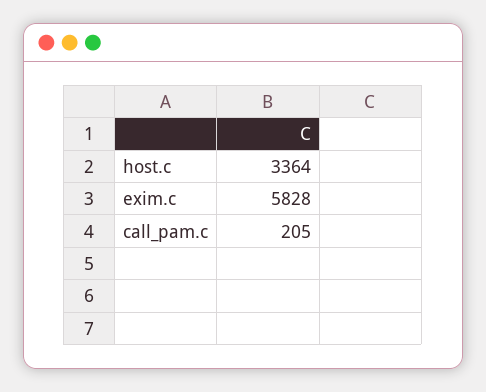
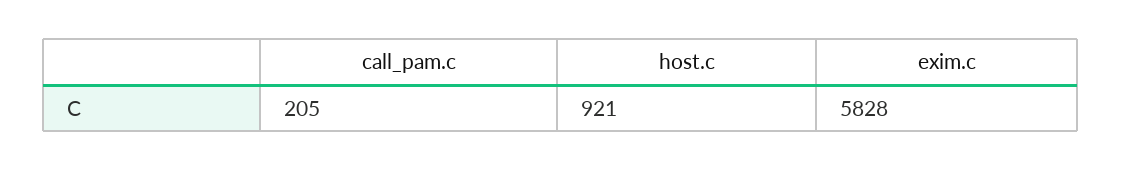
host.c: 3364 -> 921

